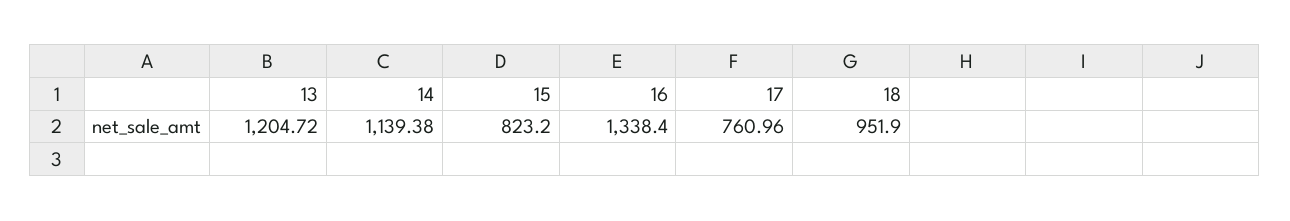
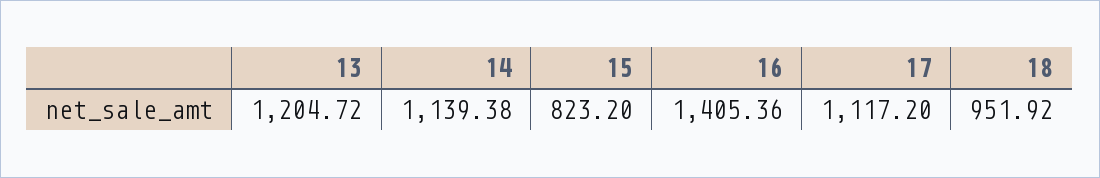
16: 1338.4 -> 1405.36
17: 760.96 -> 1117.2
18: 951.9 -> 951.92

